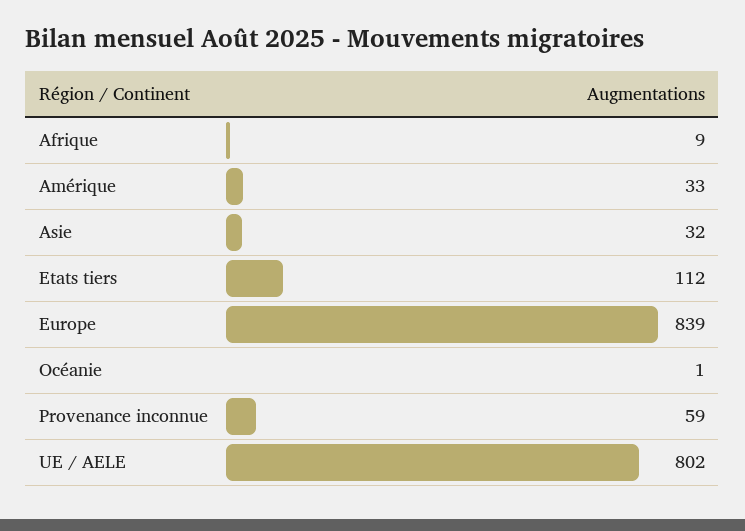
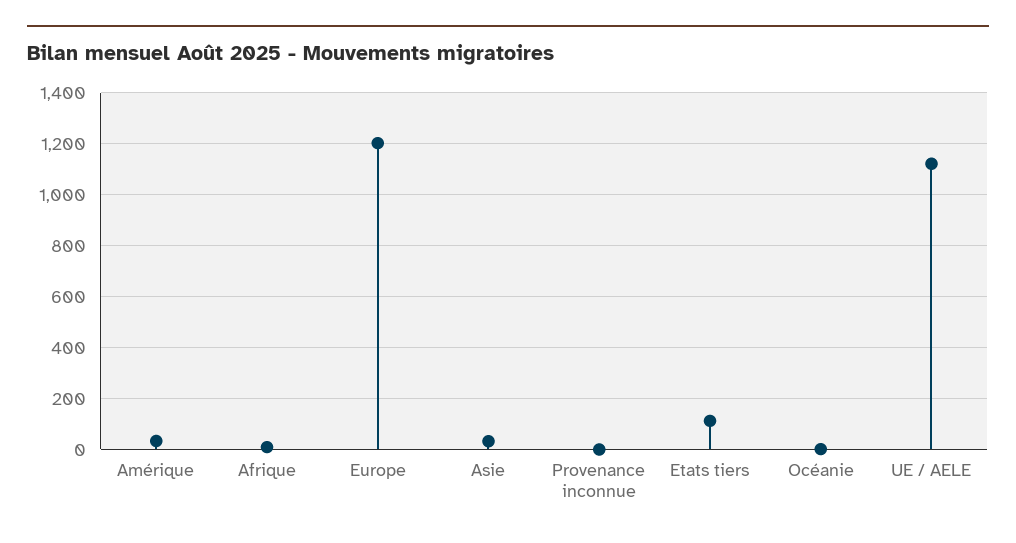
Europe: 839 -> 1200
Provenance inconnue: 59 -> 0
UE / AELE: 802 -> 1125

